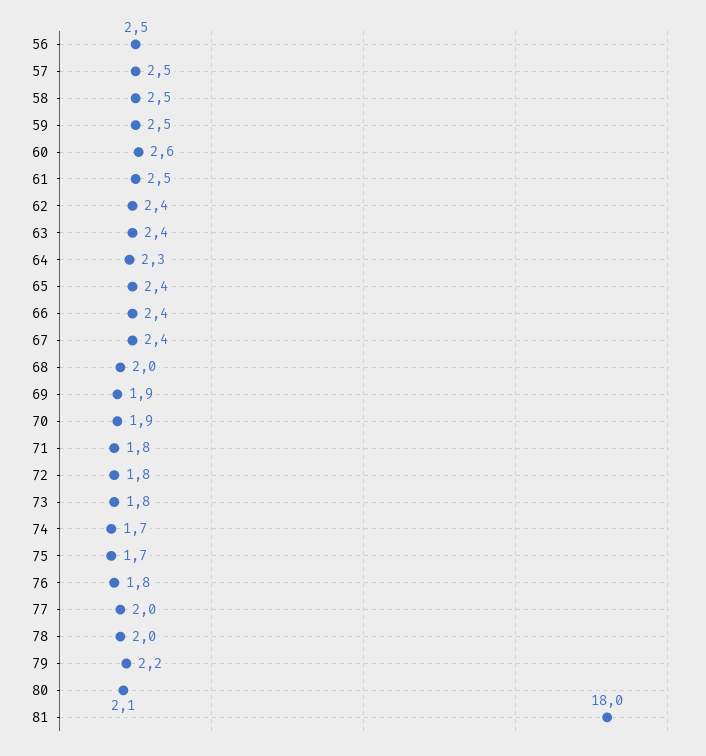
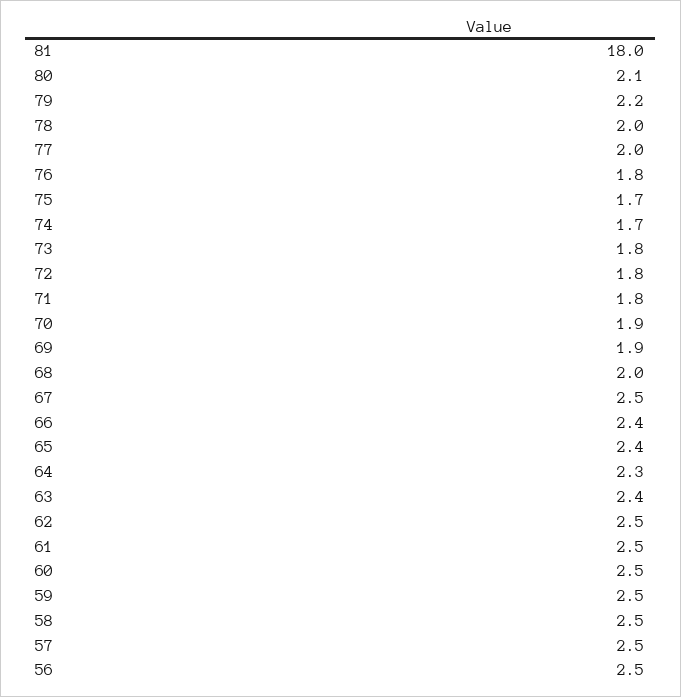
60: 2.6 -> 2.5
62: 2.4 -> 2.5
67: 2.4 -> 2.5

